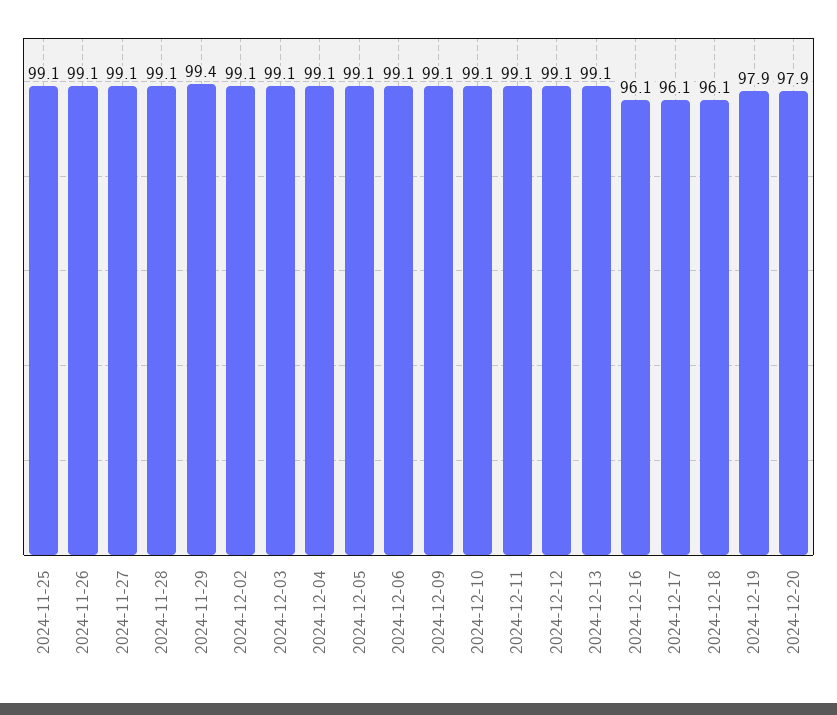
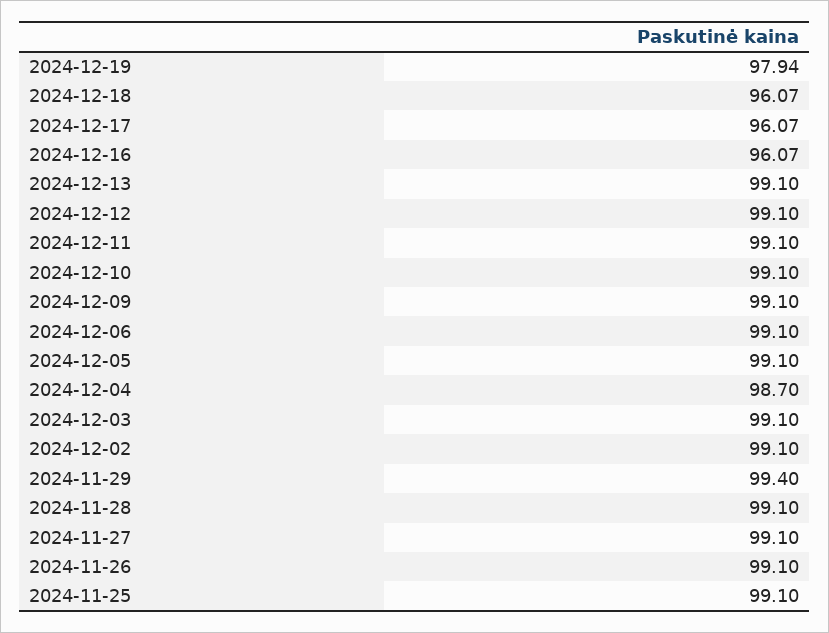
2024-12-04: 99.1 -> 98.7
2024-12-20: 97.9 -> none

